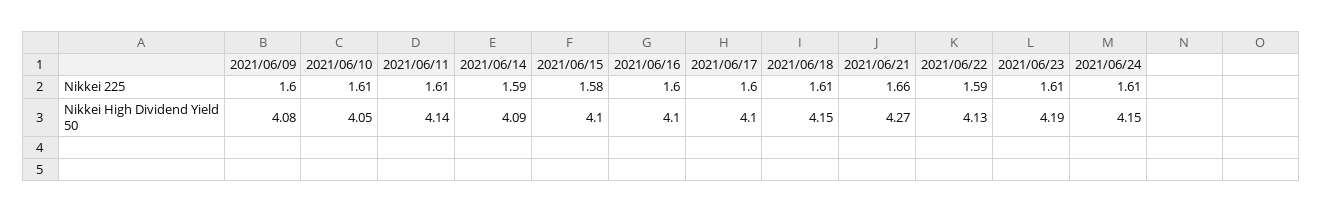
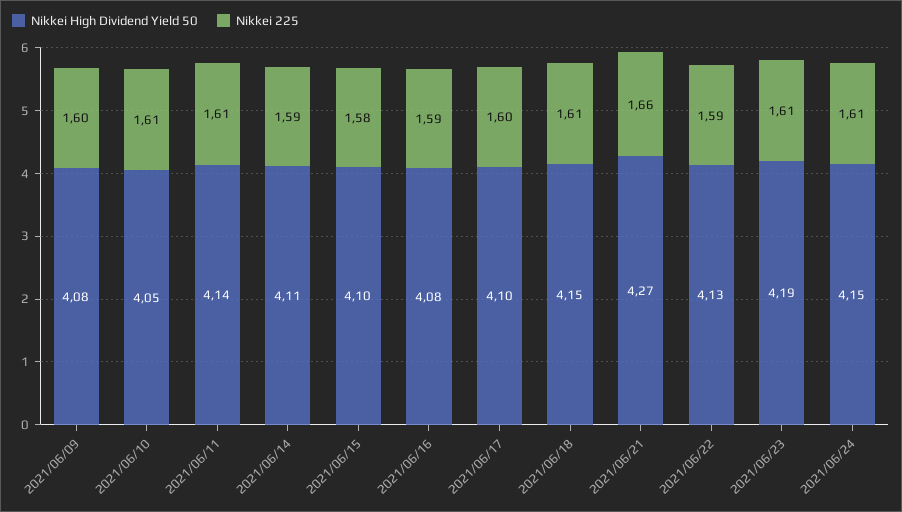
Nikkei 225, 2021/06/16: 1.6 -> 1.59
Nikkei High Dividend Yield 50, 2021/06/14: 4.09 -> 4.11
Nikkei High Dividend Yield 50, 2021/06/16: 4.1 -> 4.08

